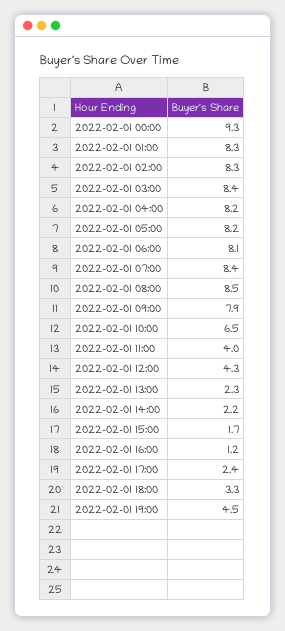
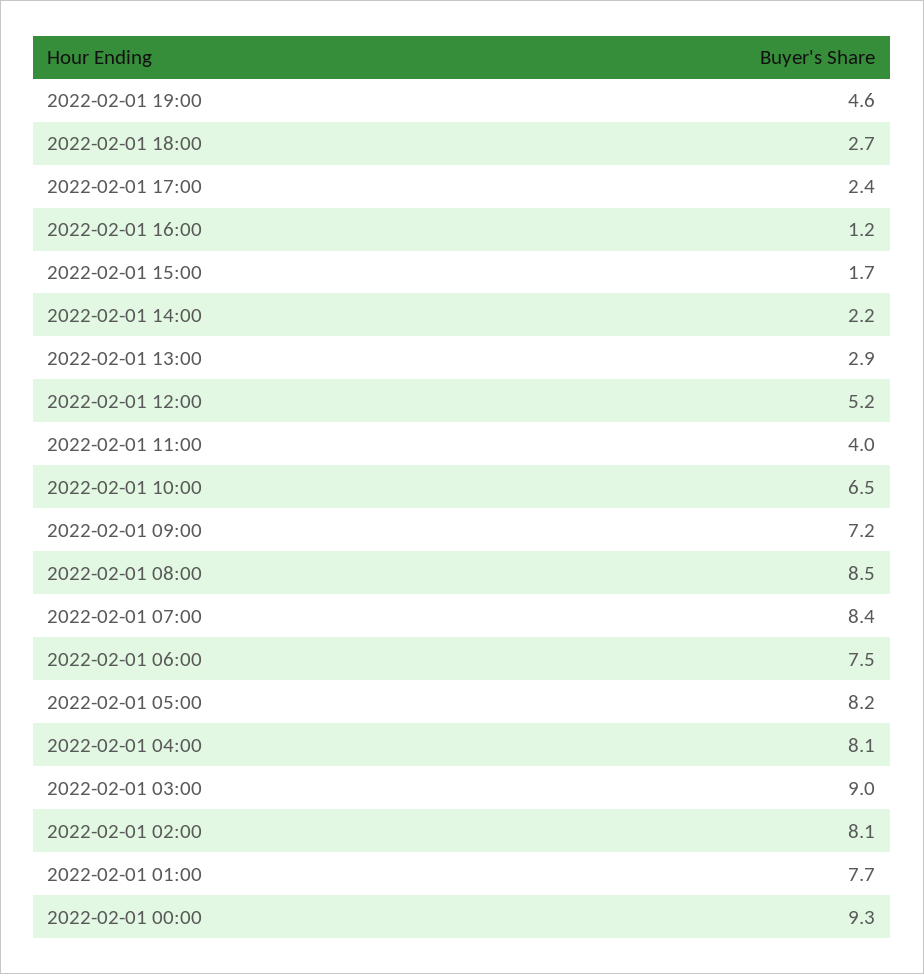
2022-02-01 01:00: 8.3 -> 7.7
2022-02-01 02:00: 8.3 -> 8.1
2022-02-01 03:00: 8.4 -> 9
2022-02-01 04:00: 8.2 -> 8.1
2022-02-01 06:00: 8.1 -> 7.5
2022-02-01 09:00: 7.9 -> 7.2
2022-02-01 12:00: 4.3 -> 5.2
2022-02-01 13:00: 2.3 -> 2.9
2022-02-01 18:00: 3.3 -> 2.7
2022-02-01 19:00: 4.5 -> 4.6

